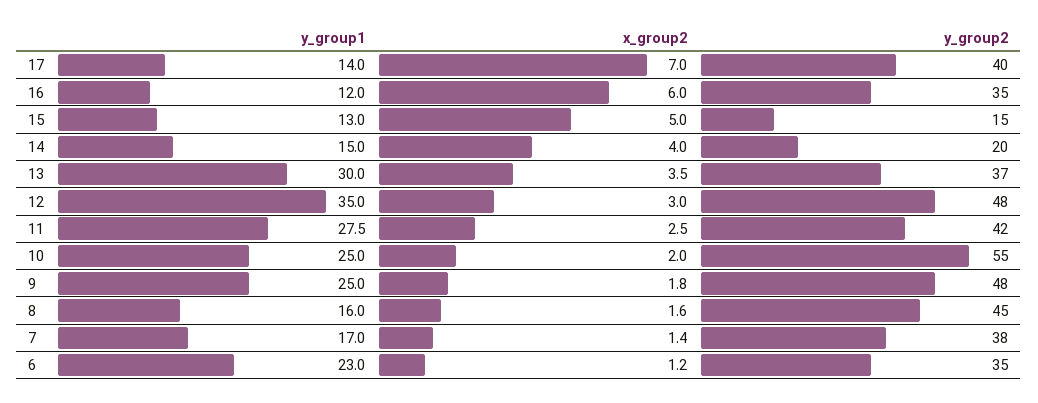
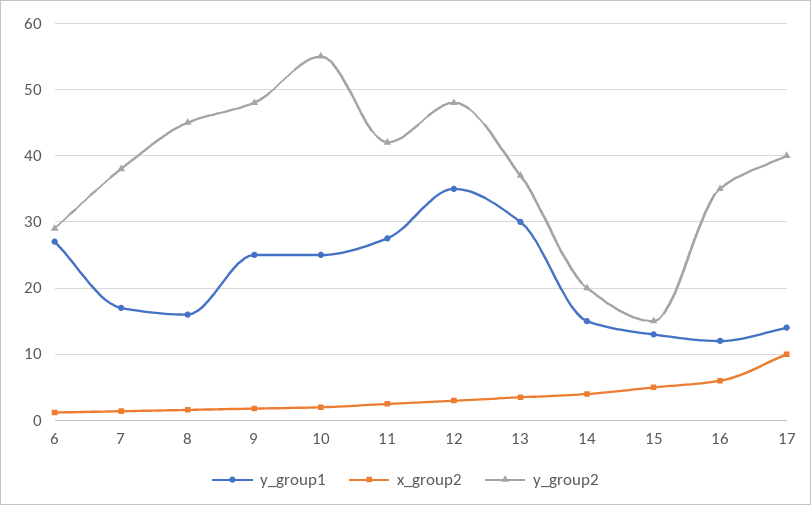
x_group2, 17: 7 -> 10
y_group1, 6: 23 -> 27
y_group2, 6: 35 -> 29

